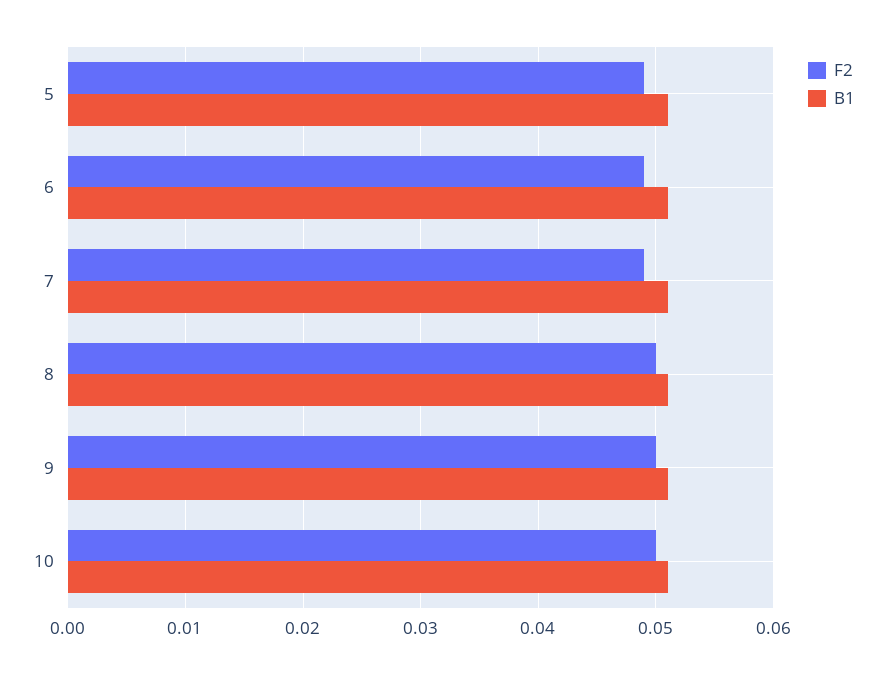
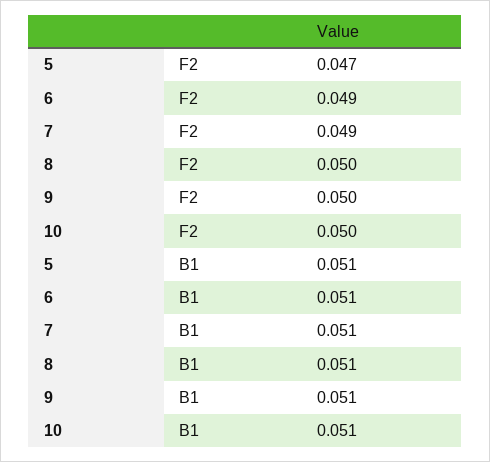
F2, 5: 0.049 -> 0.047

